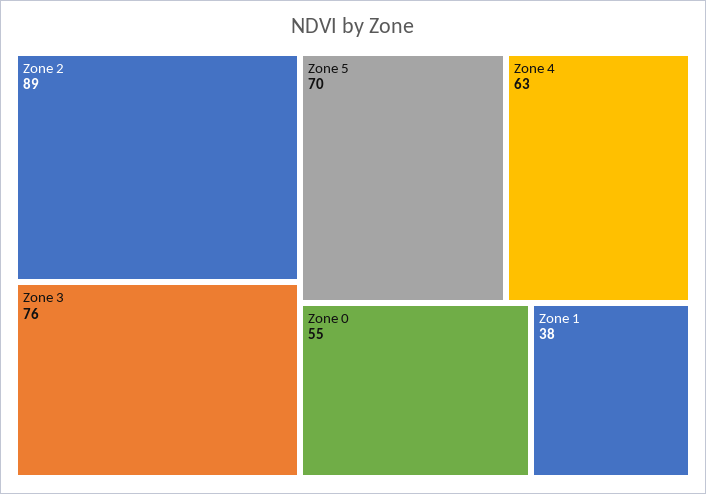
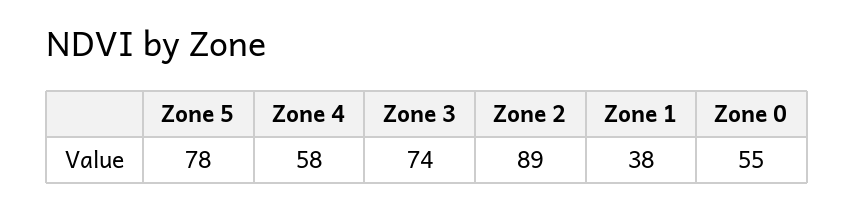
Zone 3: 76 -> 74
Zone 5: 70 -> 78
Zone 4: 63 -> 58

